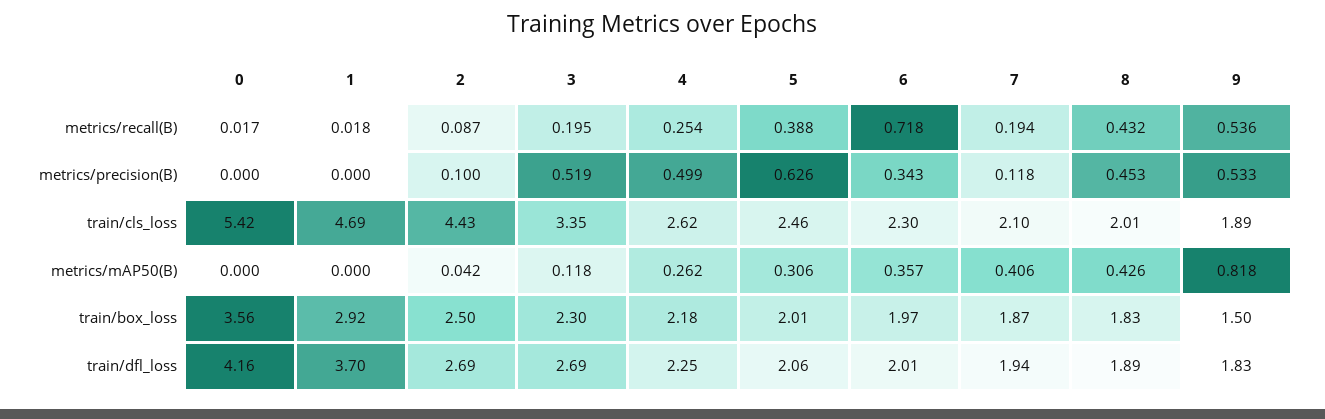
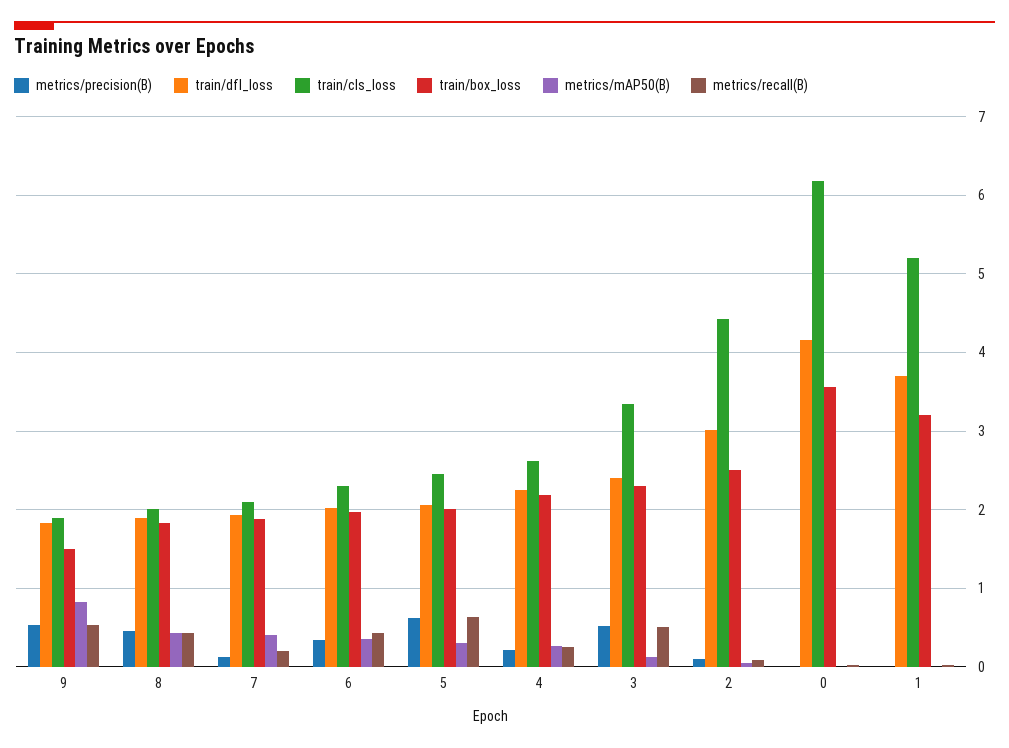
metrics/recall(B), 3: 0.195 -> 0.5
metrics/recall(B), 5: 0.388 -> 0.6
metrics/recall(B), 6: 0.718 -> 0.4
metrics/precision(B), 4: 0.499 -> 0.2
train/cls_loss, 0: 5.42 -> 6.2
train/cls_loss, 1: 4.69 -> 5.2
train/box_loss, 1: 2.92 -> 3.2
train/dfl_loss, 2: 2.69 -> 3
train/dfl_loss, 3: 2.69 -> 2.4

